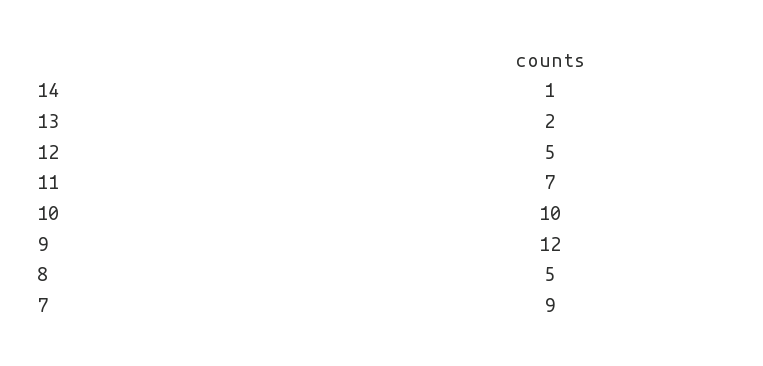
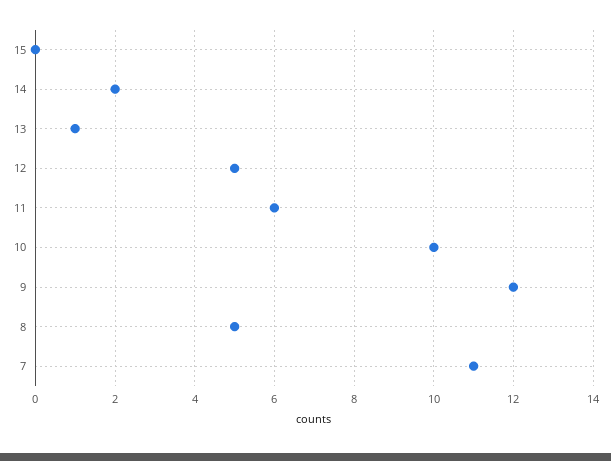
14: 1 -> 2
13: 2 -> 1
11: 7 -> 6
7: 9 -> 11
15: none -> 0

